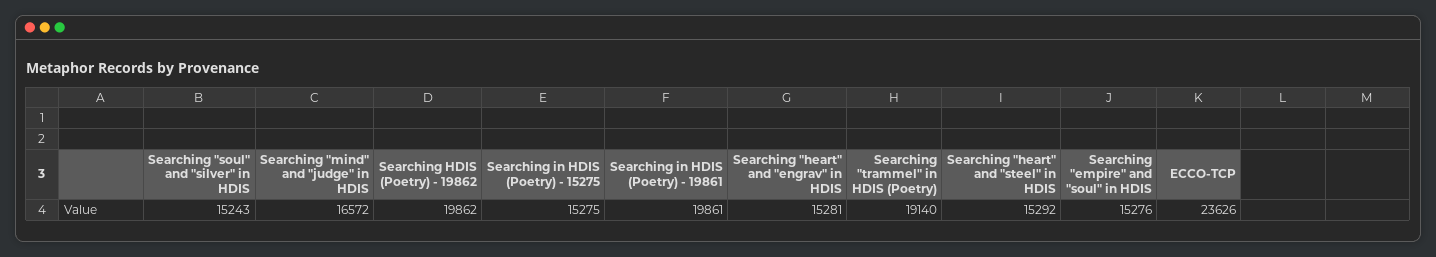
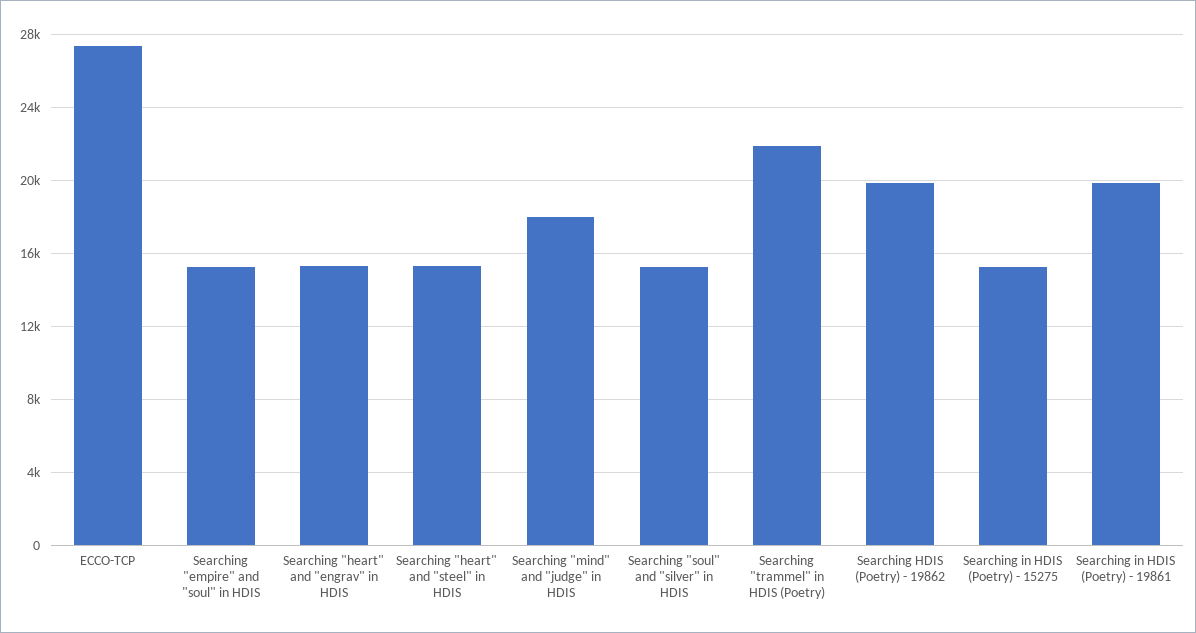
Searching "mind" and "judge" in HDIS: 16572 -> 18000
Searching "trammel" in HDIS (Poetry): 19140 -> 22000
ECCO-TCP: 23626 -> 27500

